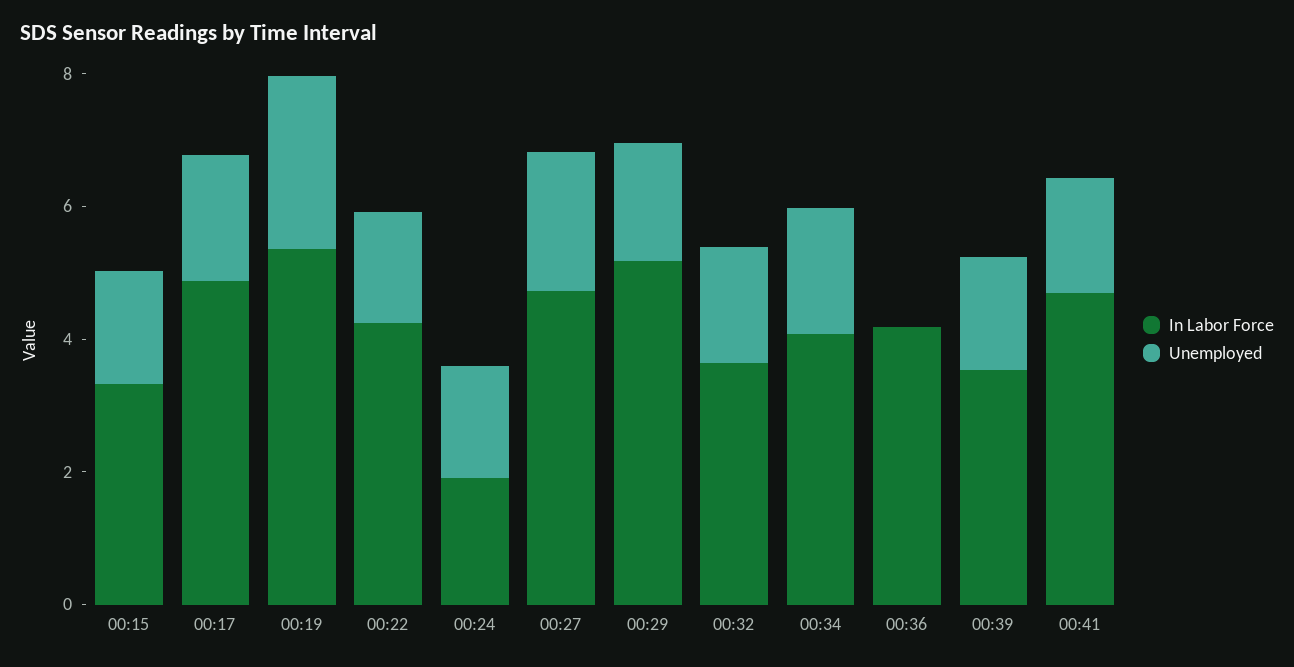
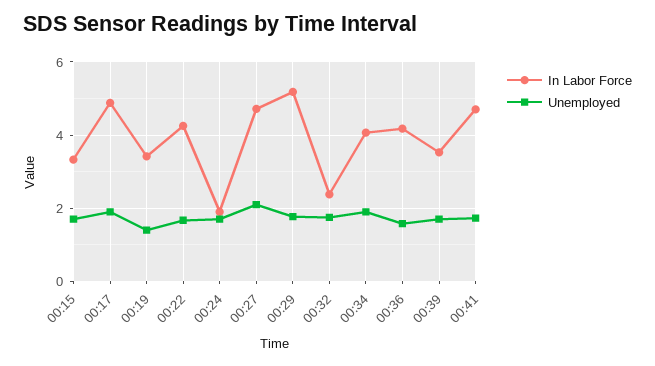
In Labor Force, 00:19: 5.5 -> 3.4
Unemployed, 00:19: 2.5 -> 1.4
In Labor Force, 00:32: 3.5 -> 2.4
Unemployed, 00:36: 0 -> 1.6

